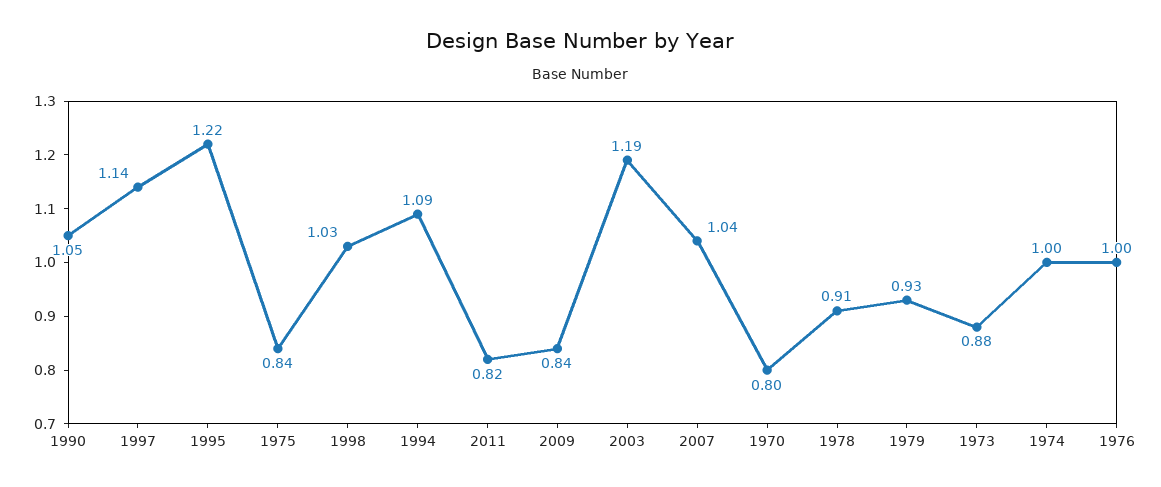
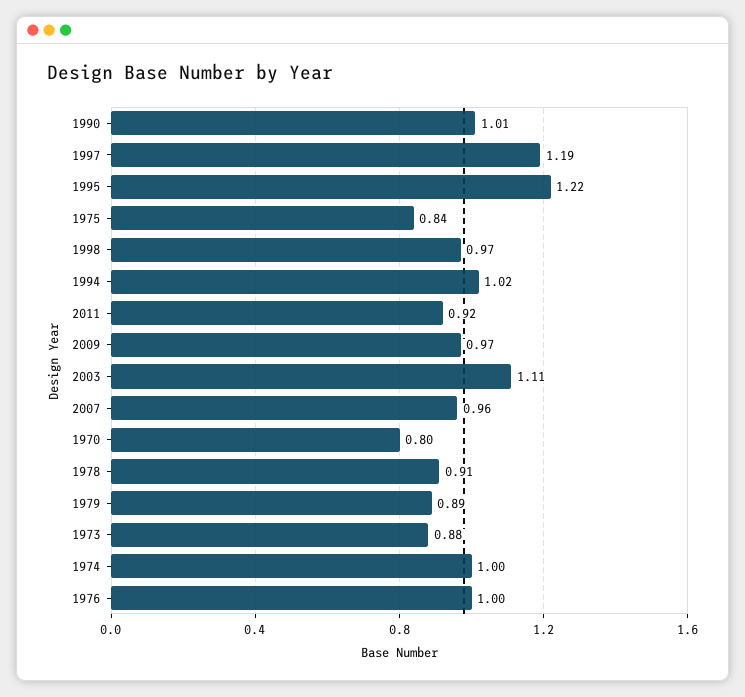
1990: 1.05 -> 1.01
1997: 1.14 -> 1.19
1998: 1.03 -> 0.97
1994: 1.09 -> 1.02
2011: 0.82 -> 0.92
2009: 0.84 -> 0.97
2003: 1.19 -> 1.11
2007: 1.04 -> 0.96
1979: 0.93 -> 0.89

